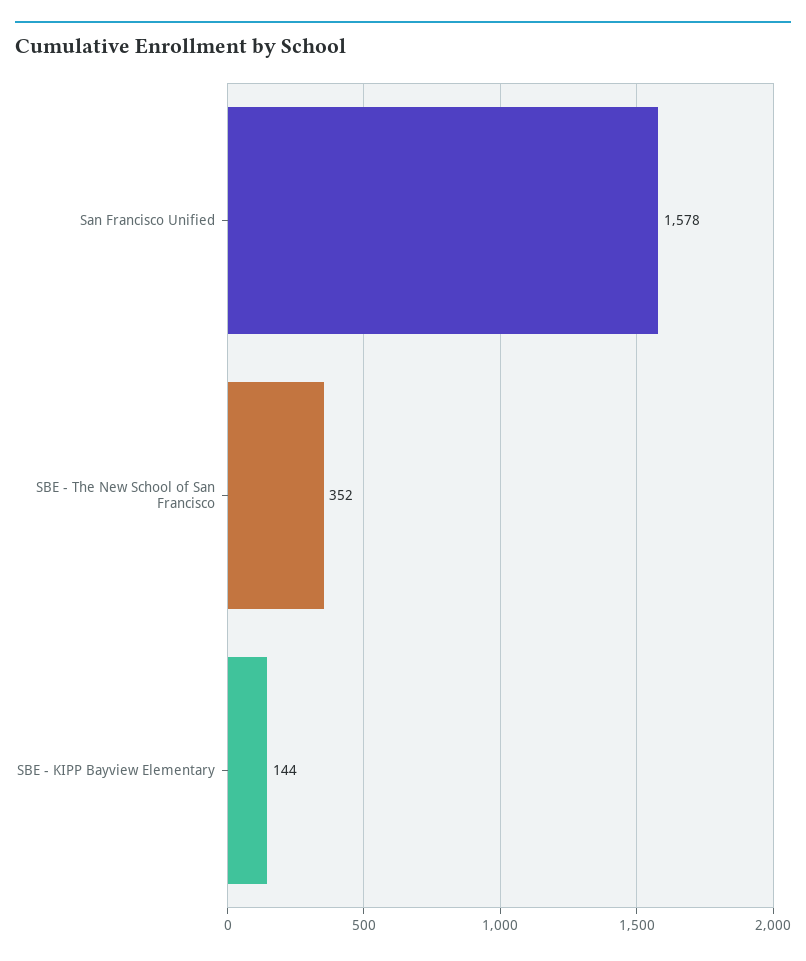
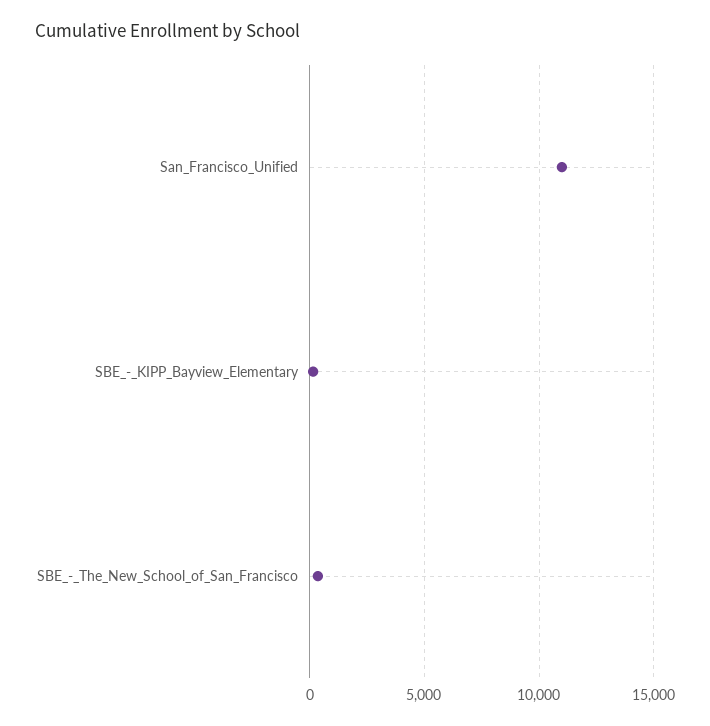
San Francisco Unified: 1578 -> 11000

